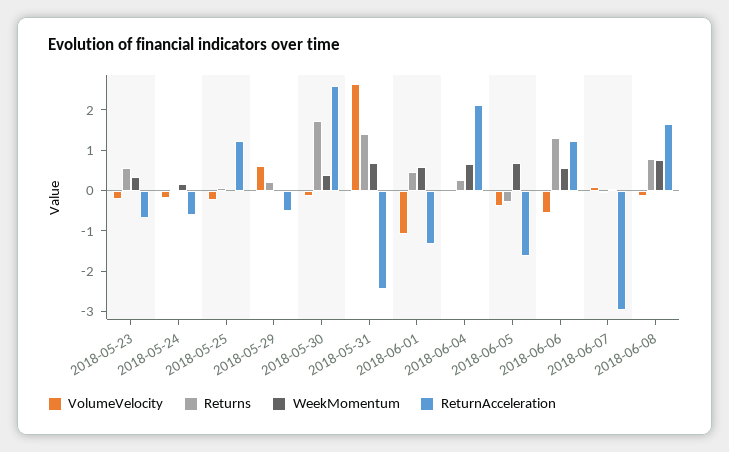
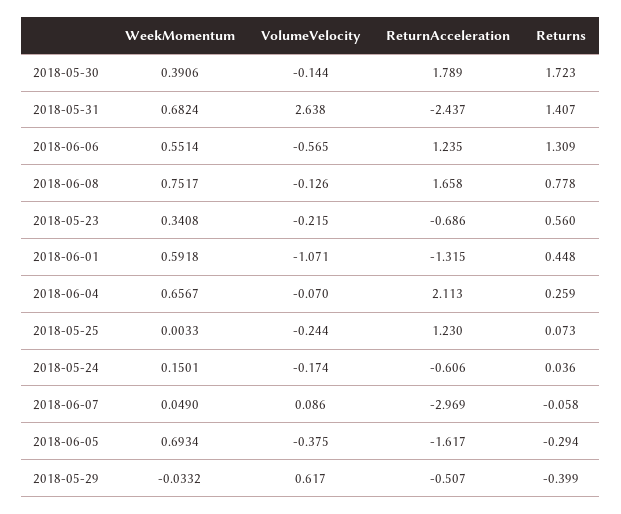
Returns, 2018-05-29: 0.2 -> -0.399
ReturnAcceleration, 2018-05-30: 2.6 -> 1.789

